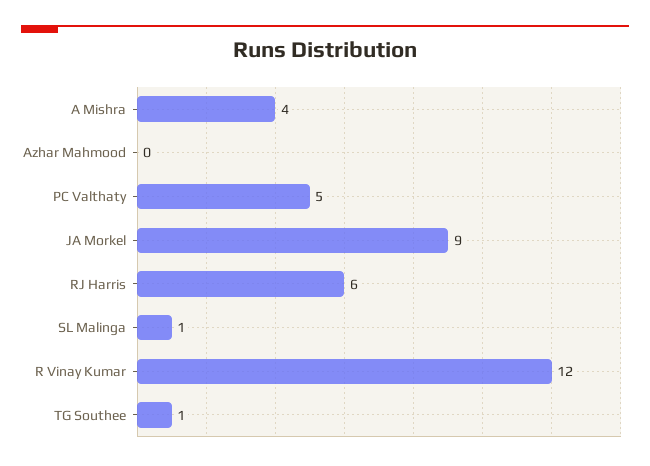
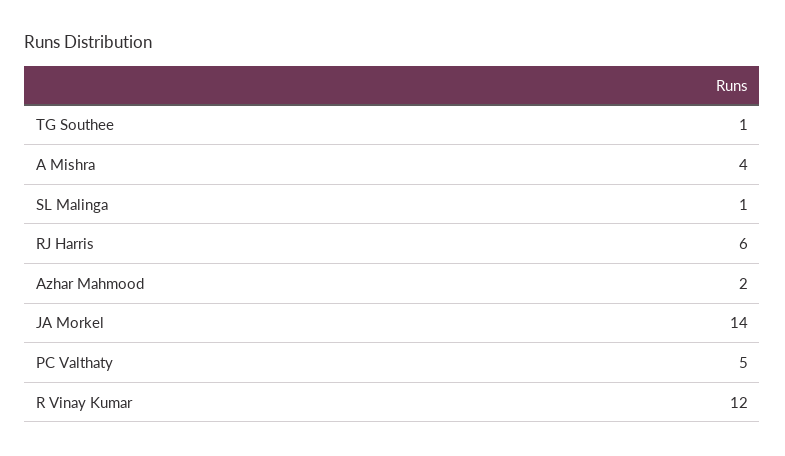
Azhar Mahmood: 0 -> 2
JA Morkel: 9 -> 14

